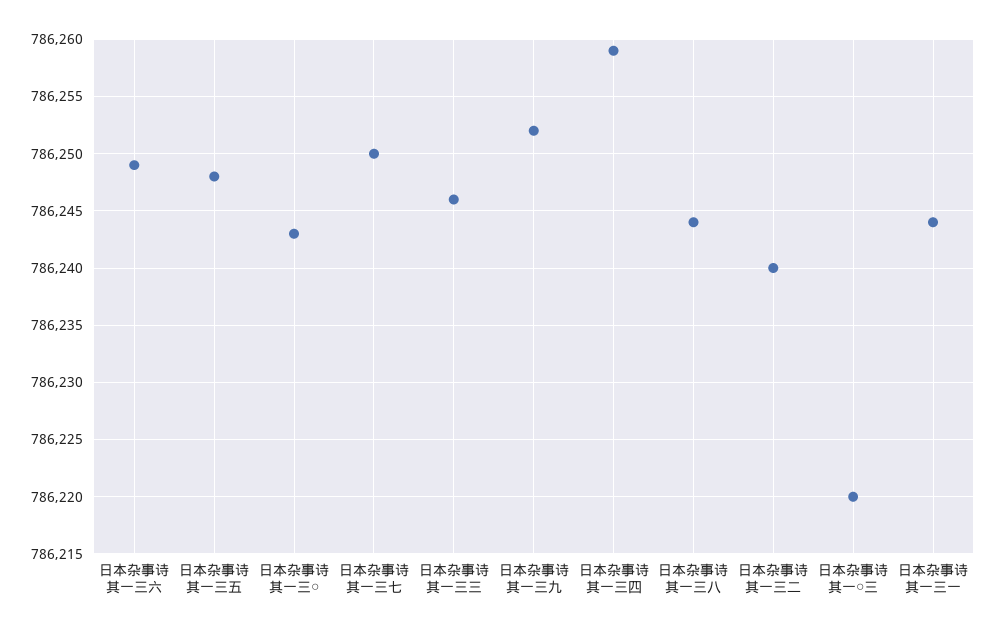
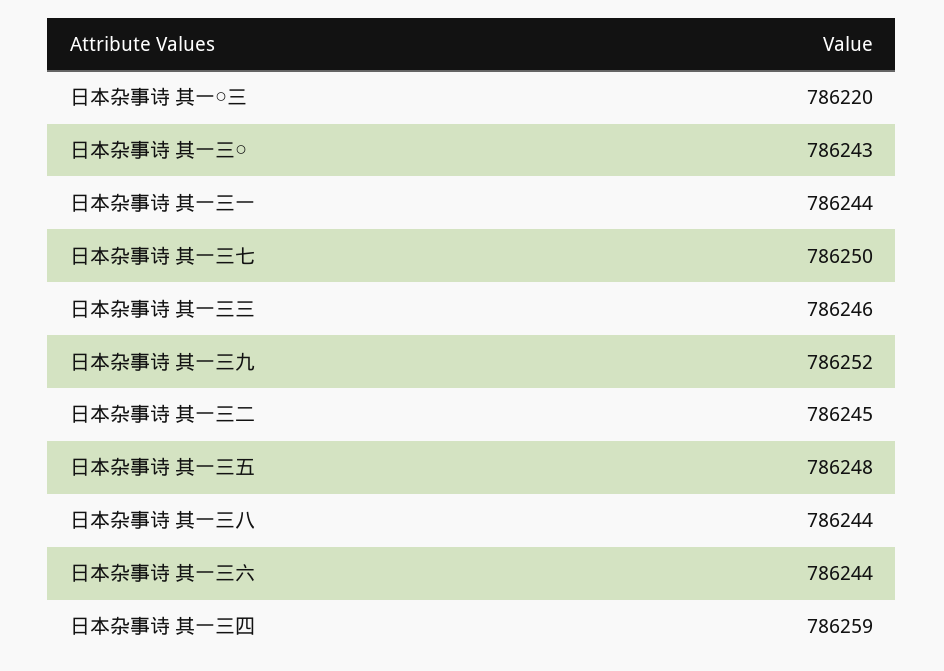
日本杂事诗 其一三六: 786249 -> 786244
日本杂事诗 其一三二: 786240 -> 786245

